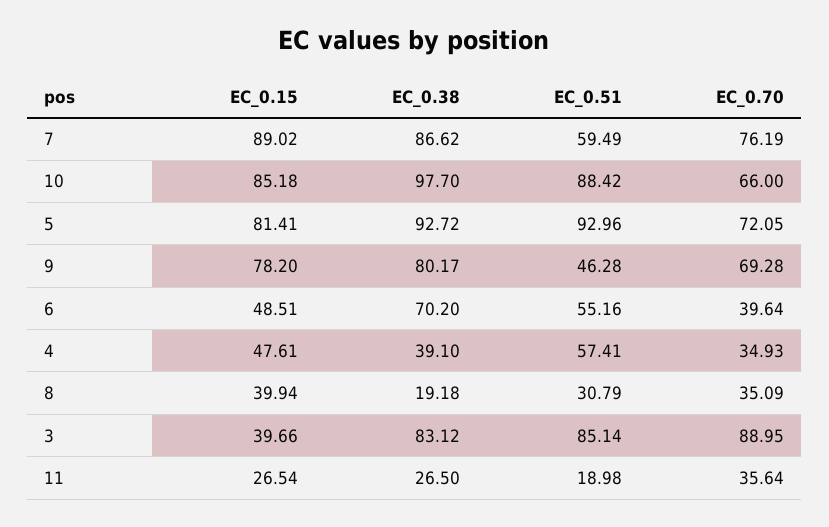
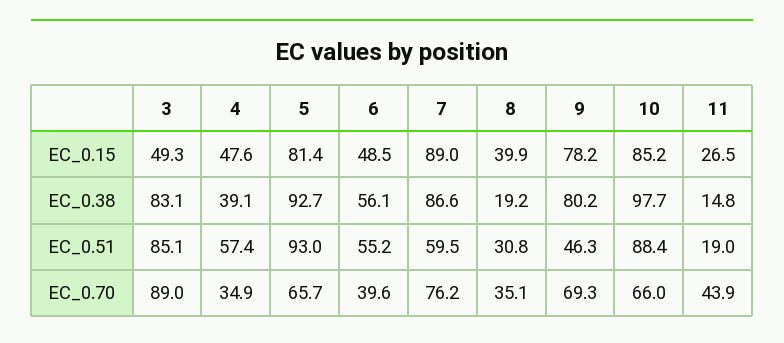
EC_0.70, 5: 72.05 -> 65.7
EC_0.38, 6: 70.2 -> 56.1
EC_0.15, 3: 39.66 -> 49.3
EC_0.38, 11: 26.5 -> 14.8
EC_0.70, 11: 35.64 -> 43.9

